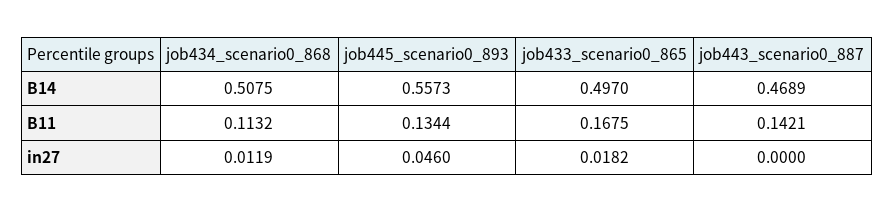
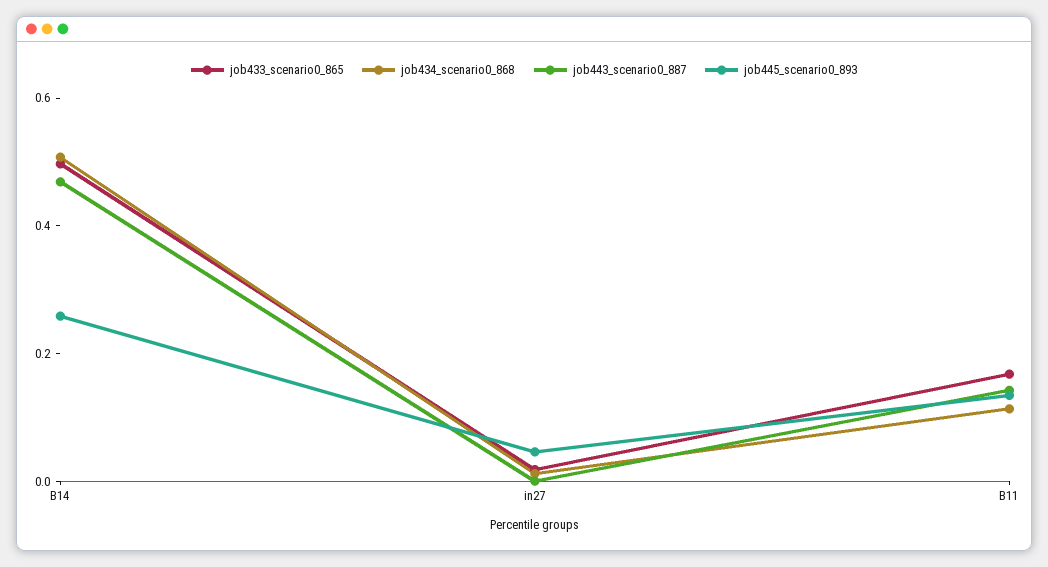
job445_scenario0_893, B14: 0.5573 -> 0.25

